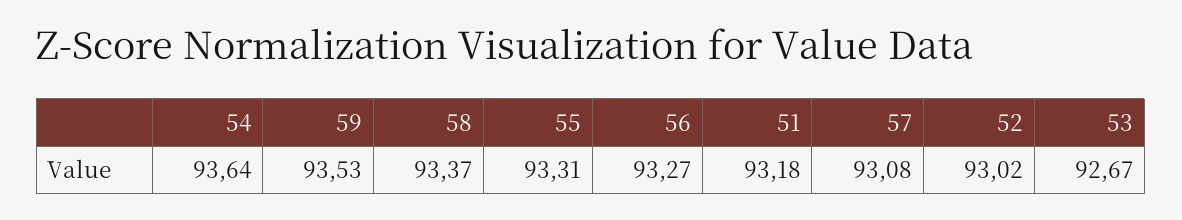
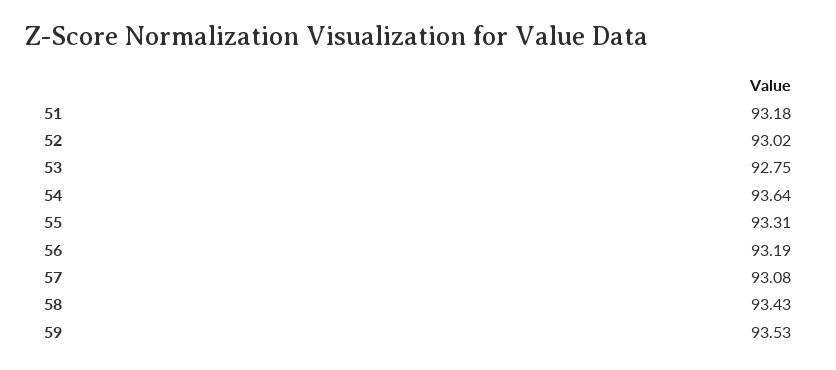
58: 93.37 -> 93.43
56: 93.27 -> 93.19
53: 92.67 -> 92.75

